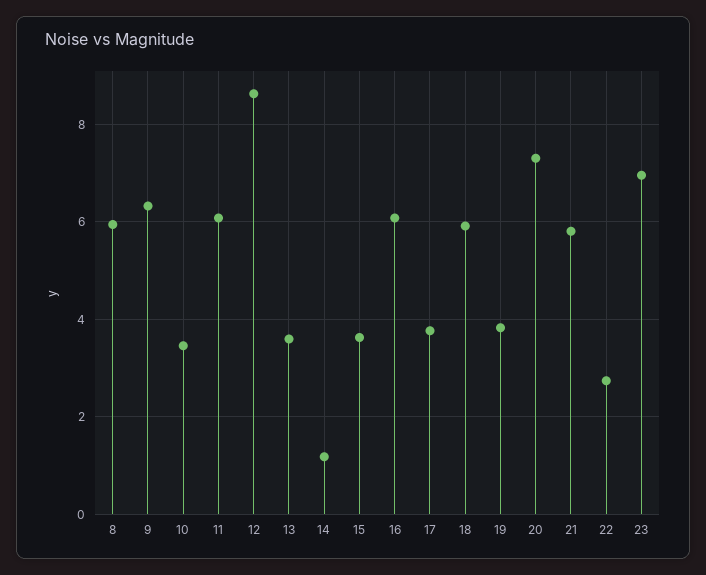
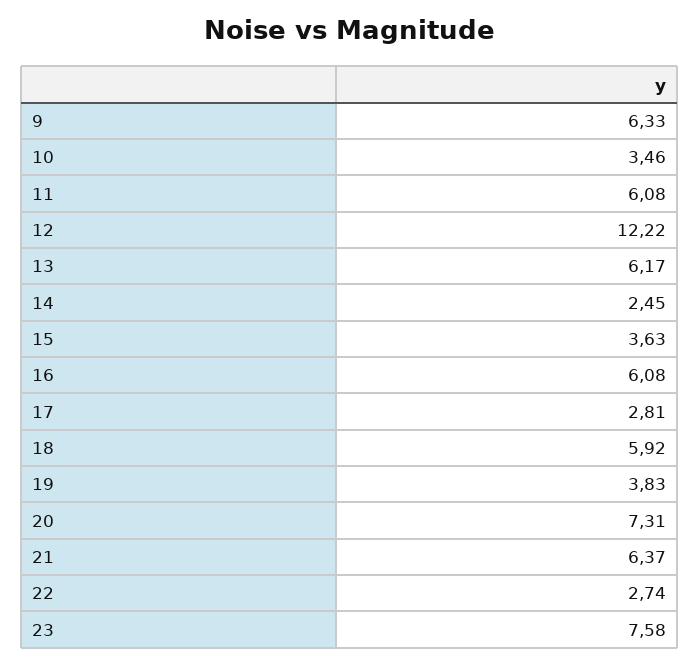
8: 6 -> none
12: 8.6 -> 12.22
13: 3.6 -> 6.17
14: 1.2 -> 2.45
17: 3.8 -> 2.81
21: 5.8 -> 6.37
23: 7 -> 7.58

